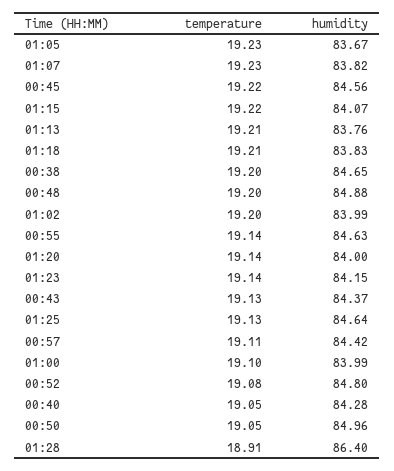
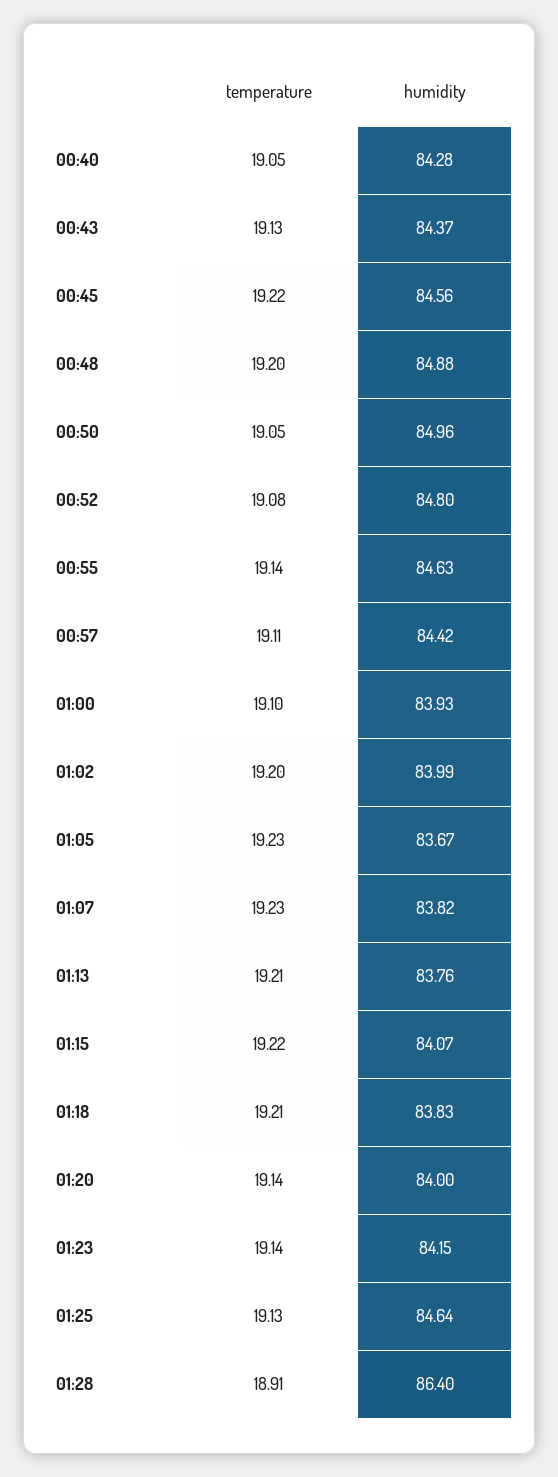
temperature, 00:38: 19.2 -> none
humidity, 00:38: 84.65 -> none
humidity, 01:00: 83.99 -> 83.93

